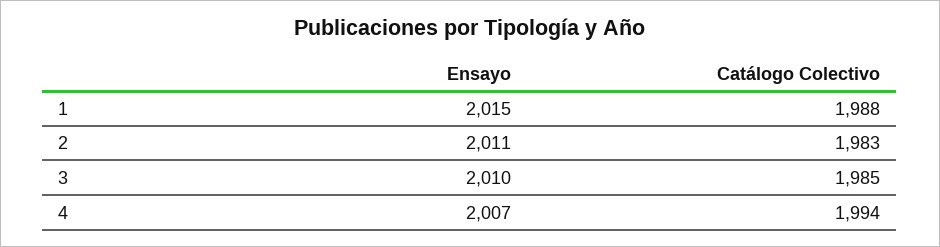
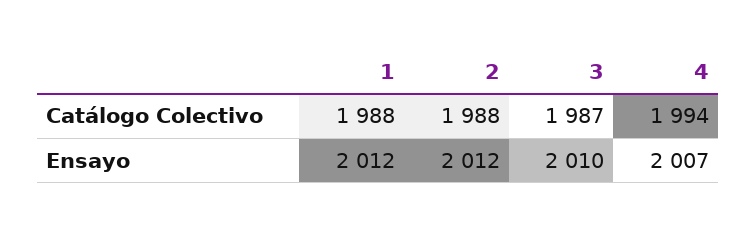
Ensayo, 1: 2015 -> 2012
Ensayo, 2: 2011 -> 2012
Catálogo Colectivo, 2: 1983 -> 1988
Catálogo Colectivo, 3: 1985 -> 1987

